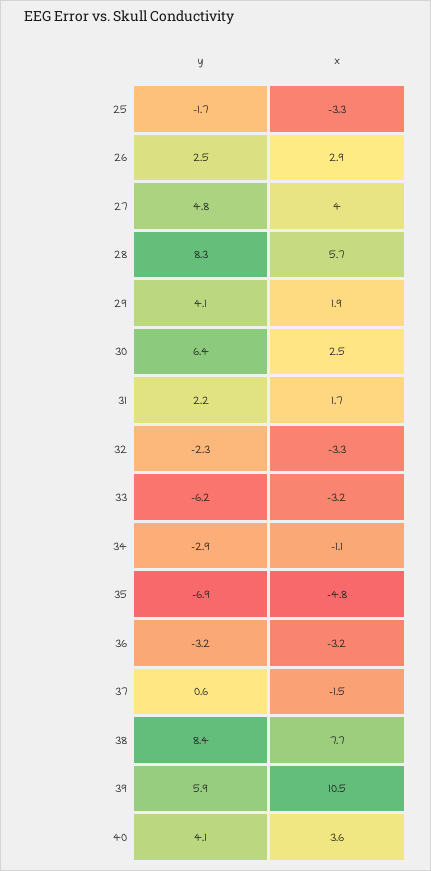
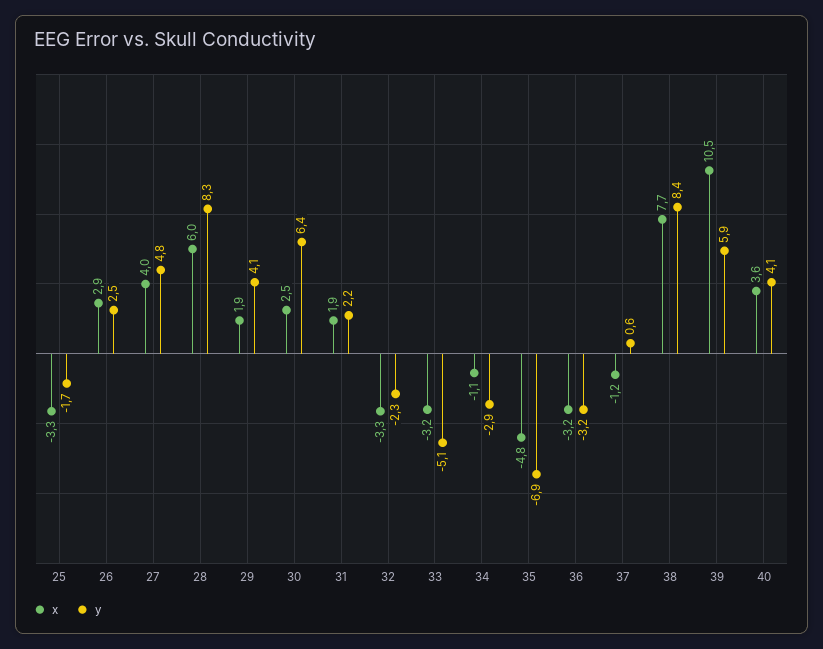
x, 28: 5.7 -> 6
x, 31: 1.7 -> 1.9
y, 33: -6.2 -> -5.1
x, 37: -1.5 -> -1.2

